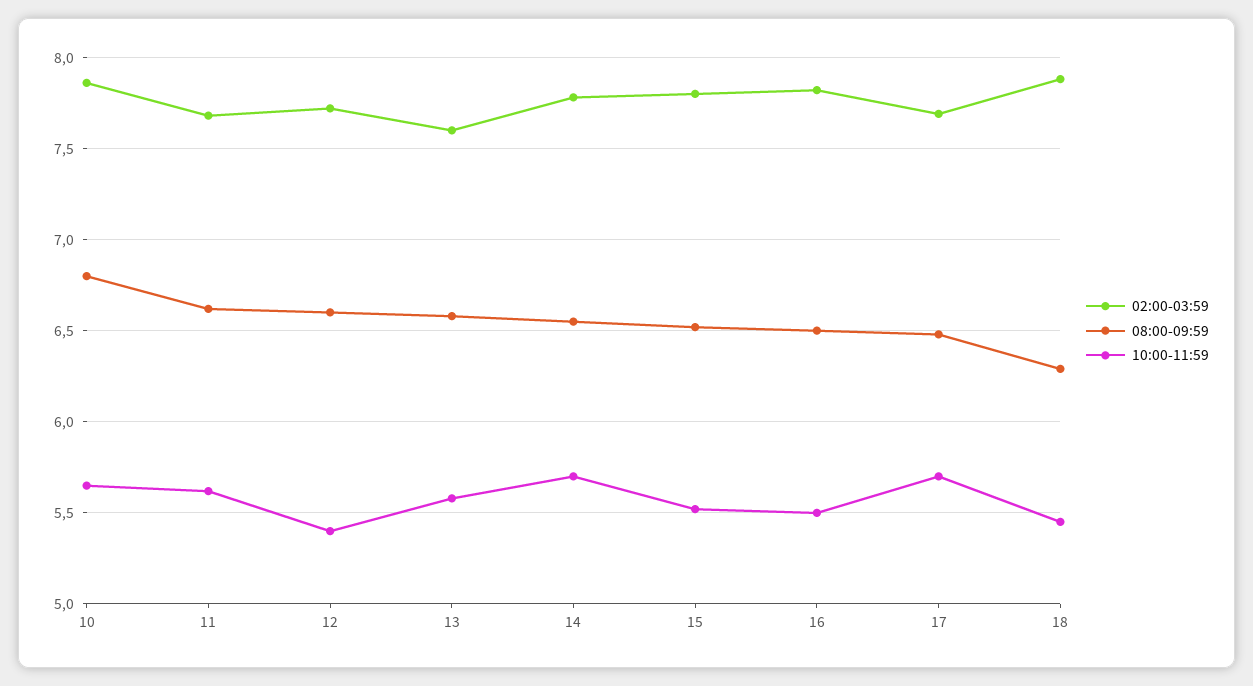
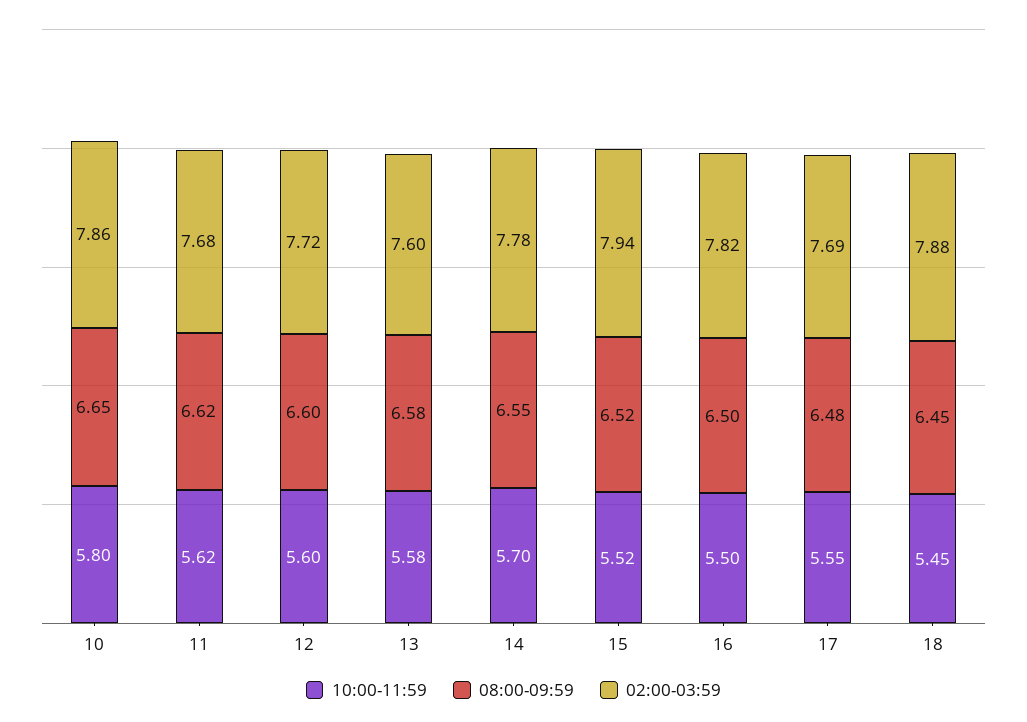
08:00-09:59, 10: 6.8 -> 6.65
10:00-11:59, 10: 5.65 -> 5.8
10:00-11:59, 12: 5.4 -> 5.6
02:00-03:59, 15: 7.8 -> 7.94
10:00-11:59, 17: 5.7 -> 5.55
08:00-09:59, 18: 6.3 -> 6.45

